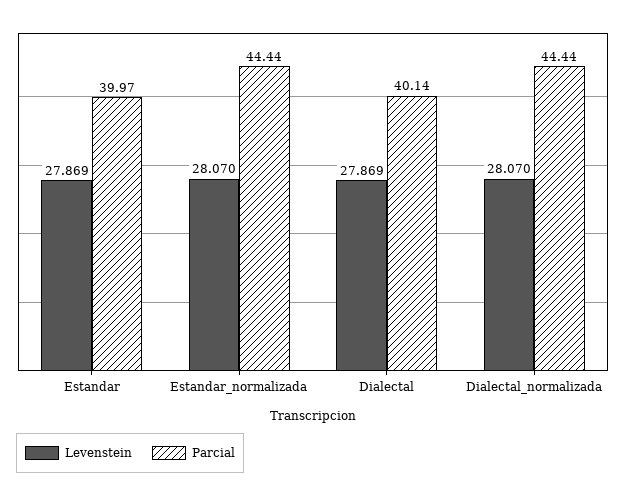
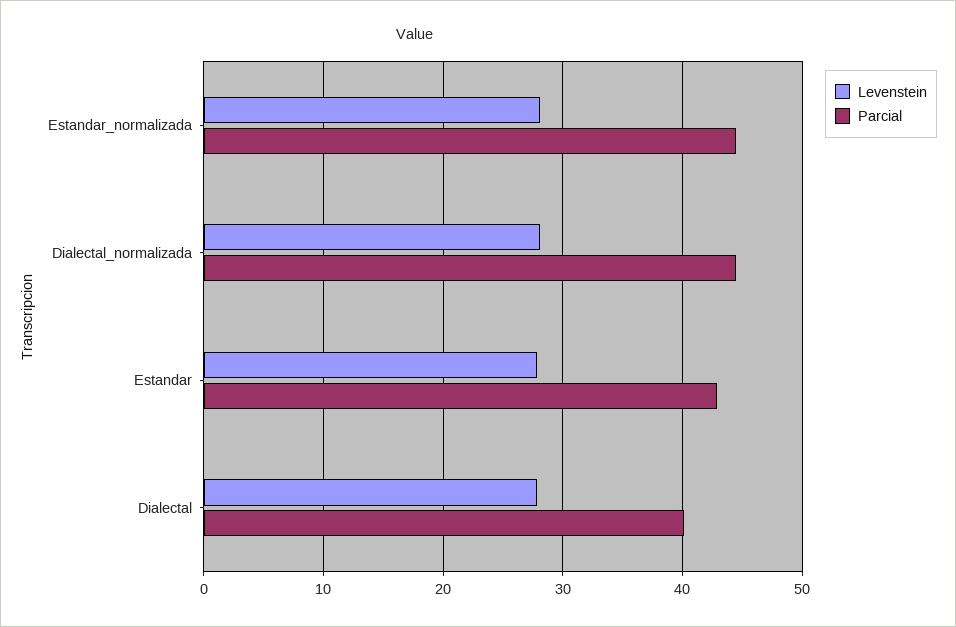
Parcial, Estandar: 39.97 -> 43

